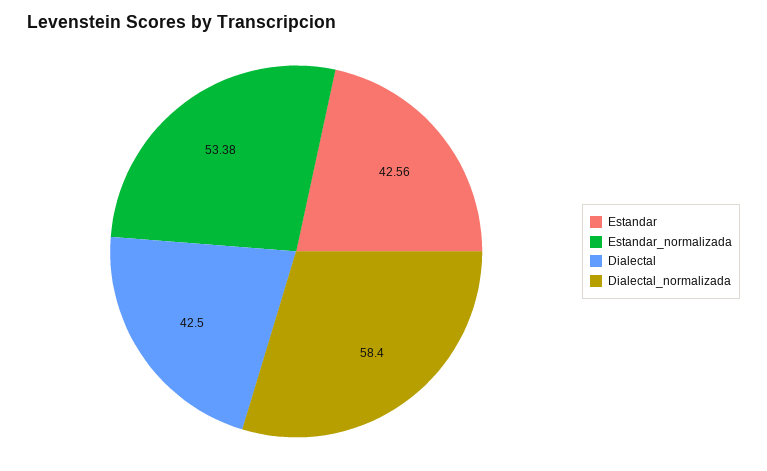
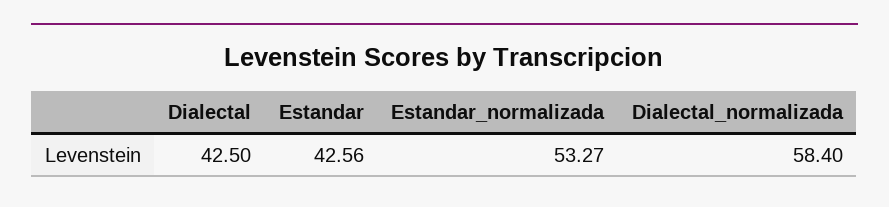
Estandar_normalizada: 53.38 -> 53.27

